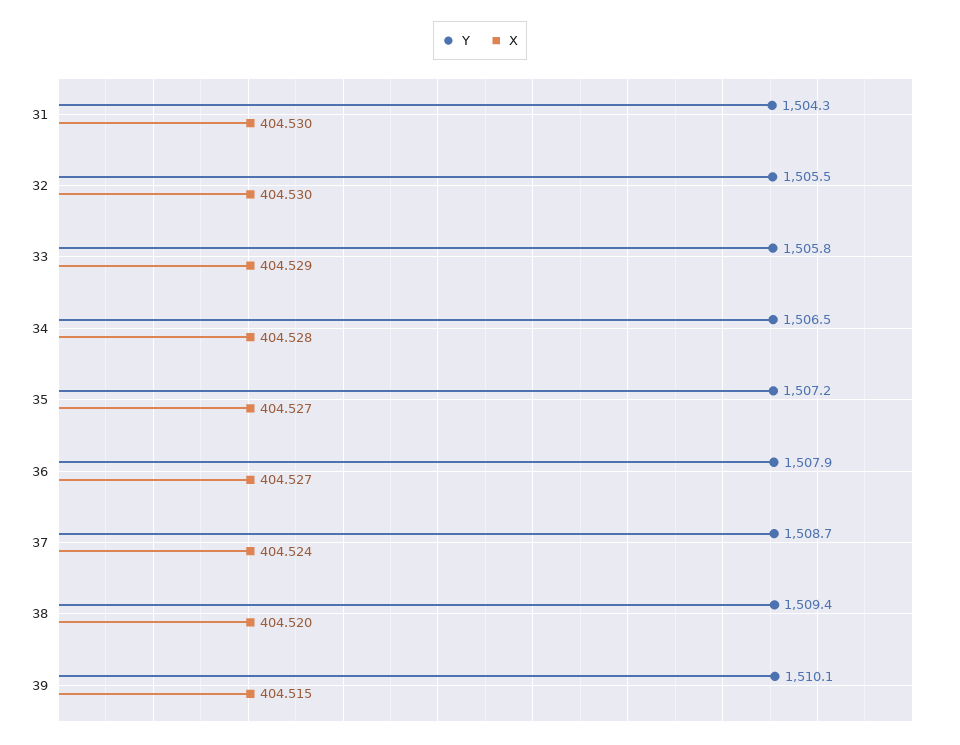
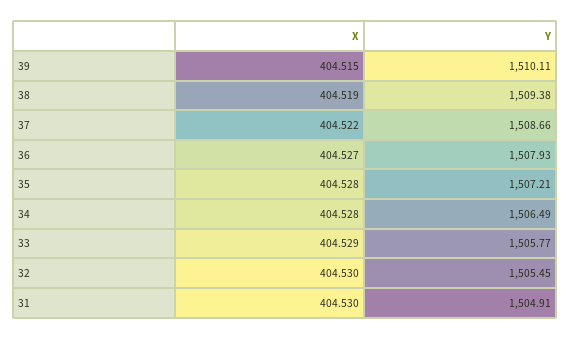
Y, 31: 1504.3 -> 1504.91
X, 35: 404.527 -> 404.528
X, 37: 404.524 -> 404.522
X, 38: 404.52 -> 404.519

